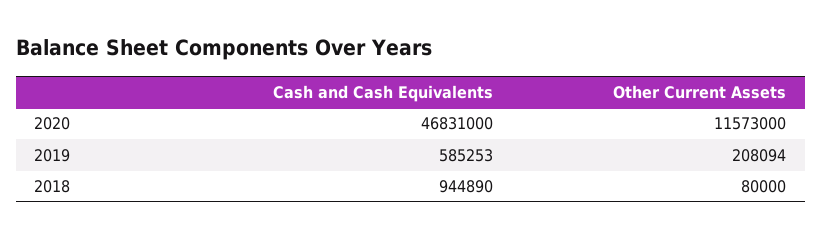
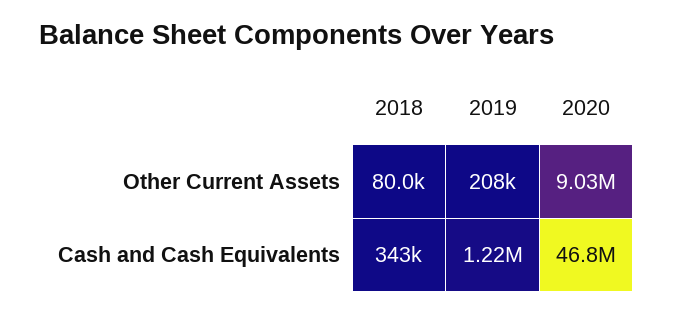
Other Current Assets, 2020: 11573000 -> 9030000
Cash and Cash Equivalents, 2019: 585253 -> 1220000
Cash and Cash Equivalents, 2018: 944890 -> 343000

